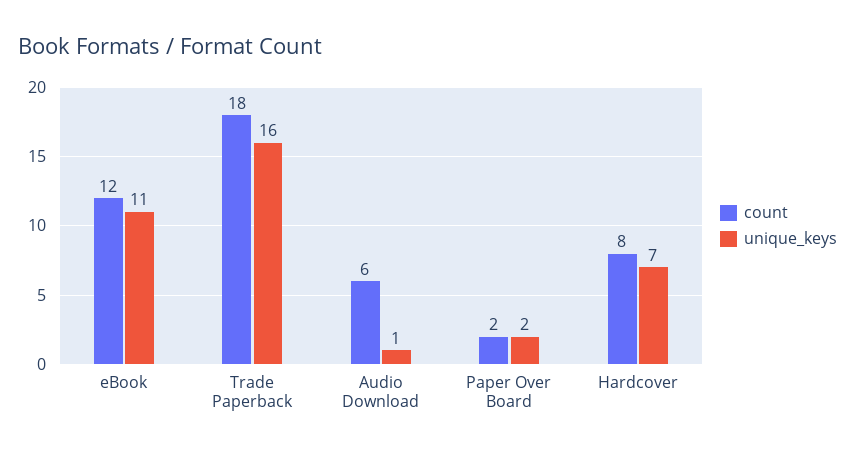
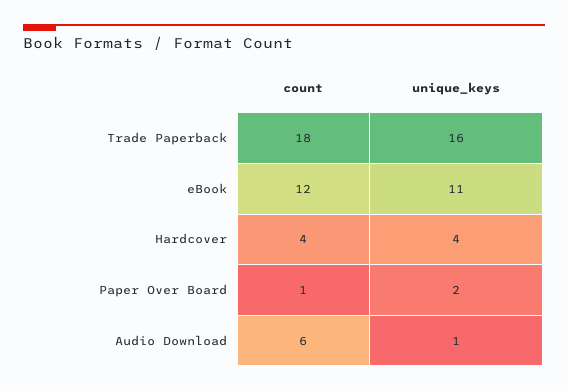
count, Paper Over Board: 2 -> 1
count, Hardcover: 8 -> 4
unique_keys, Hardcover: 7 -> 4

